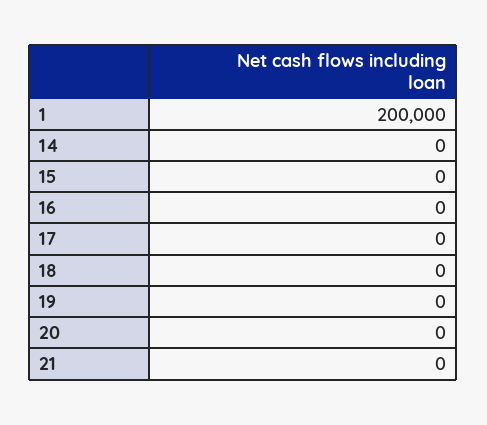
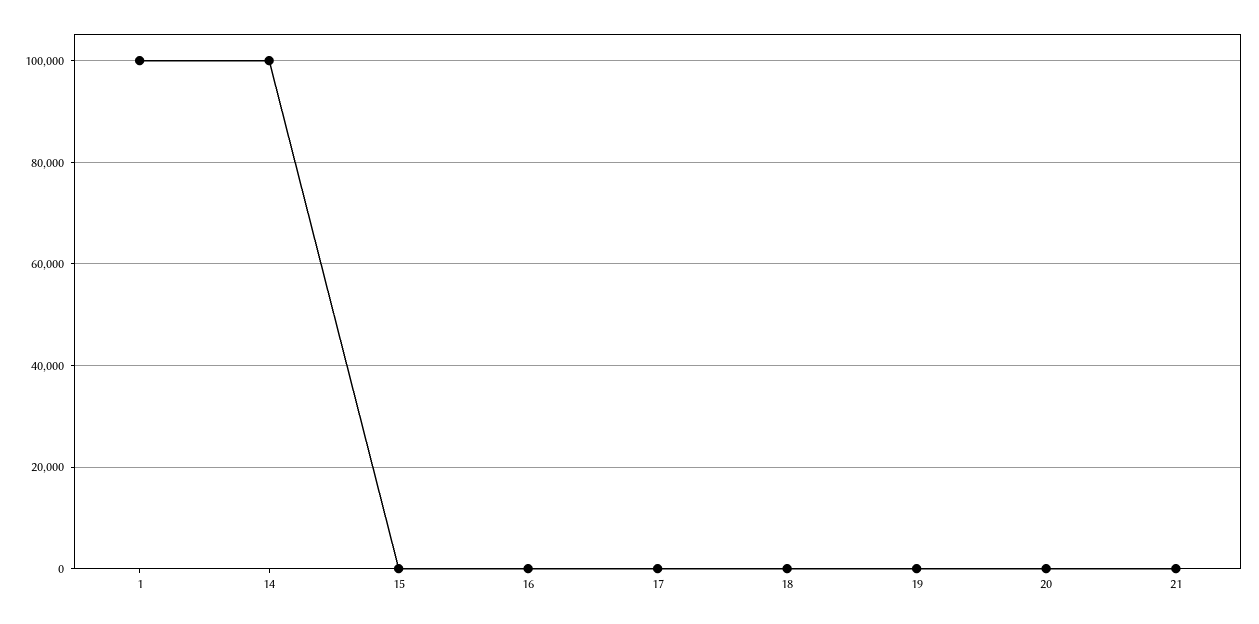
1: 200000 -> 100000
14: 0 -> 100000

